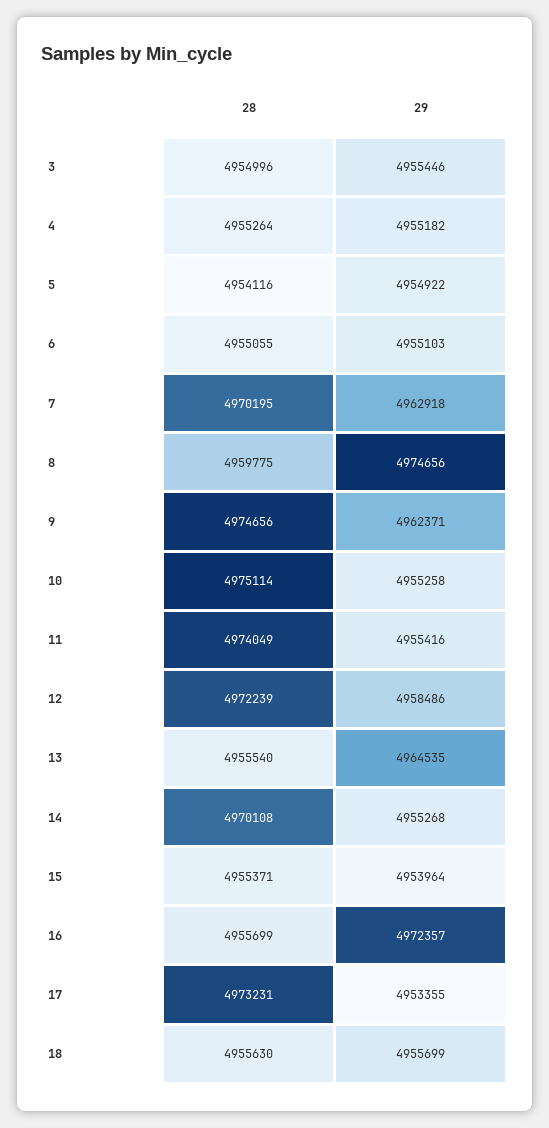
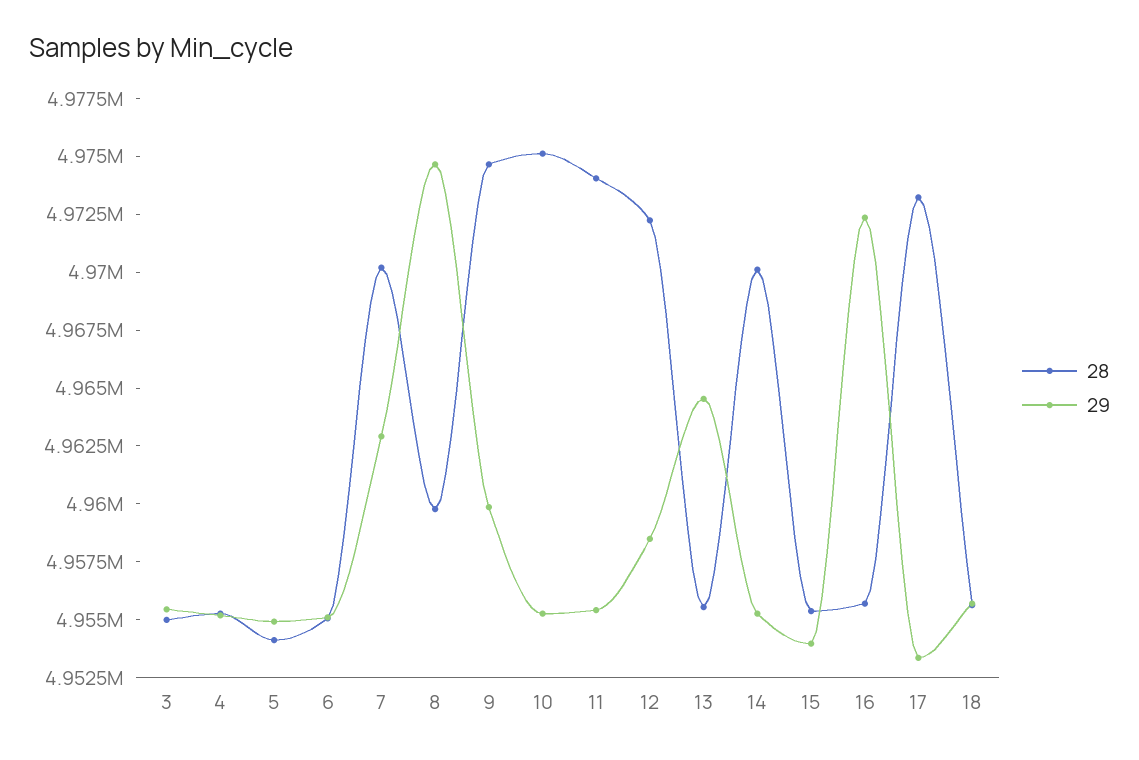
29, 9: 4962371 -> 4960000

